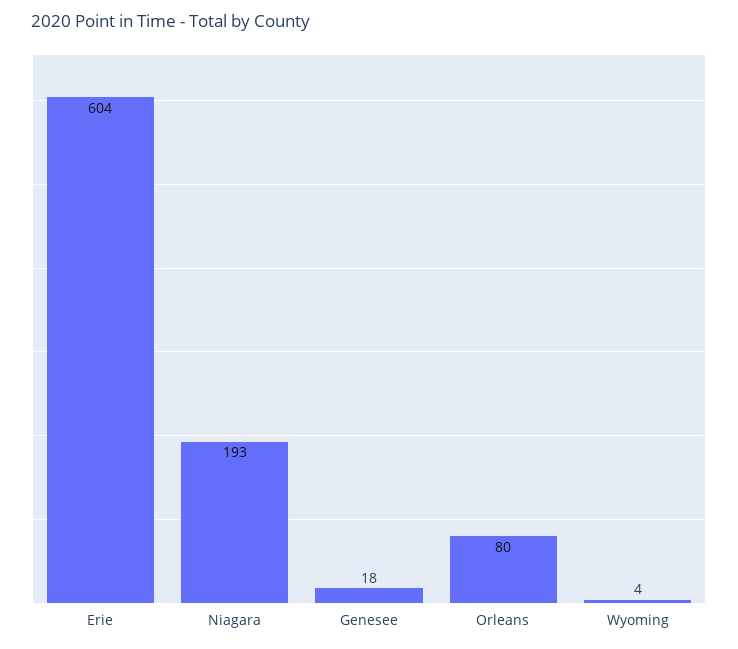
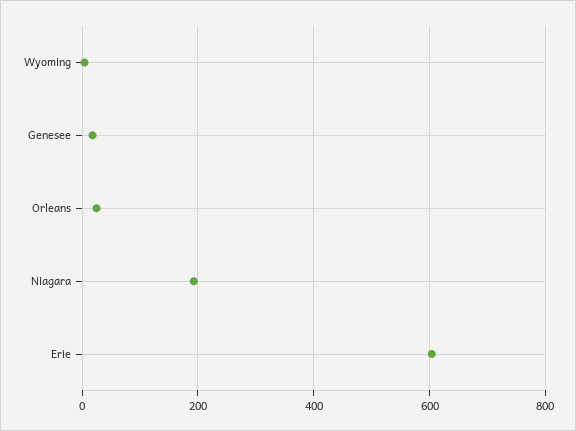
Orleans: 80 -> 20

